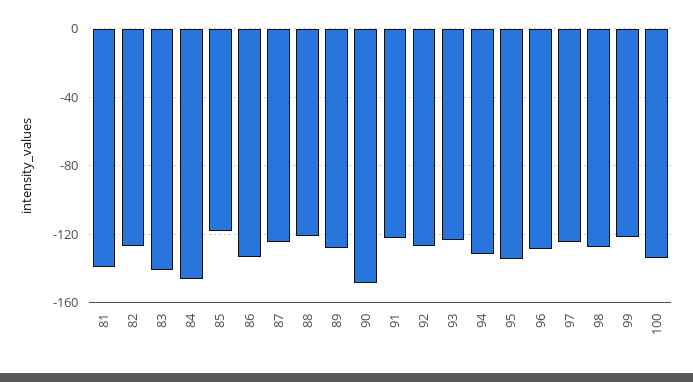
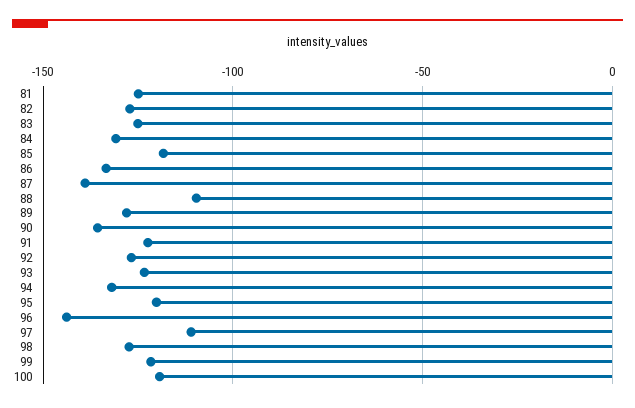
81: -140 -> -125
83: -140 -> -125
84: -145 -> -130
87: -125 -> -140
88: -120 -> -110
90: -150 -> -135
95: -135 -> -120
96: -130 -> -145
97: -125 -> -110
100: -135 -> -120

